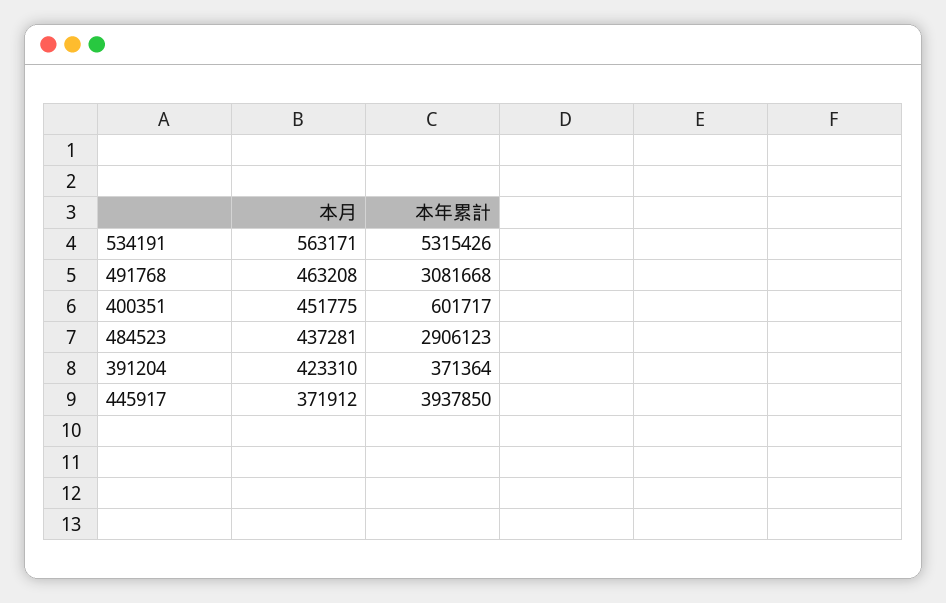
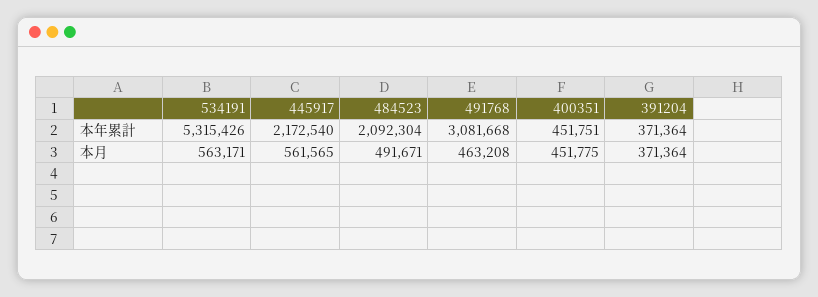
本年累計, 400351: 601717 -> 451751
本月, 484523: 437281 -> 491671
本年累計, 484523: 2906123 -> 2092304
本月, 391204: 423310 -> 371364
本月, 445917: 371912 -> 561565
本年累計, 445917: 3937850 -> 2172540

